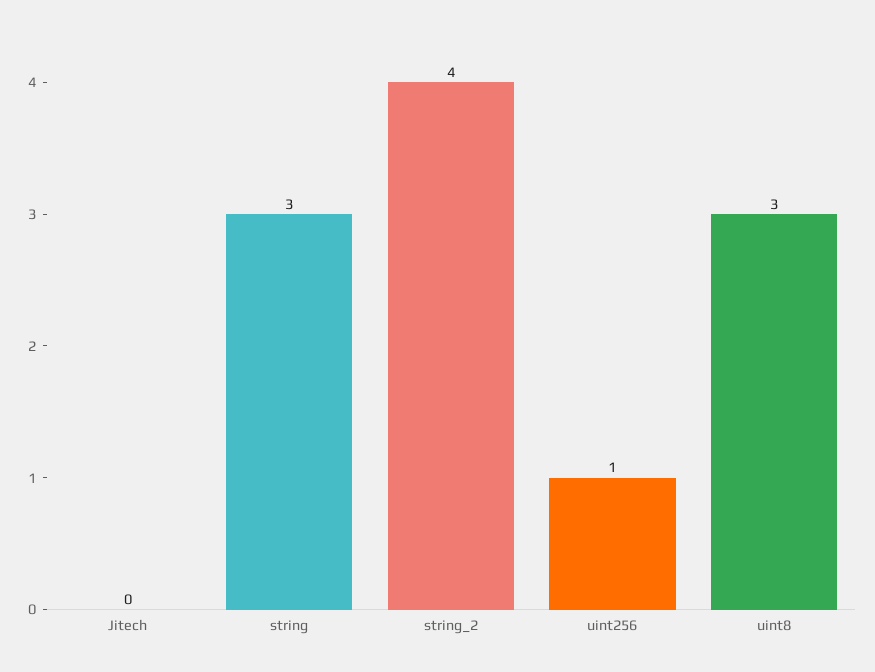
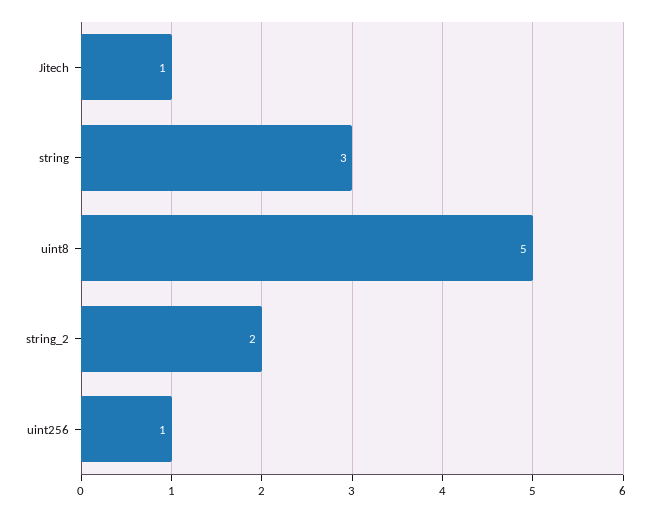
Jitech: 0 -> 1
string_2: 4 -> 2
uint8: 3 -> 5

